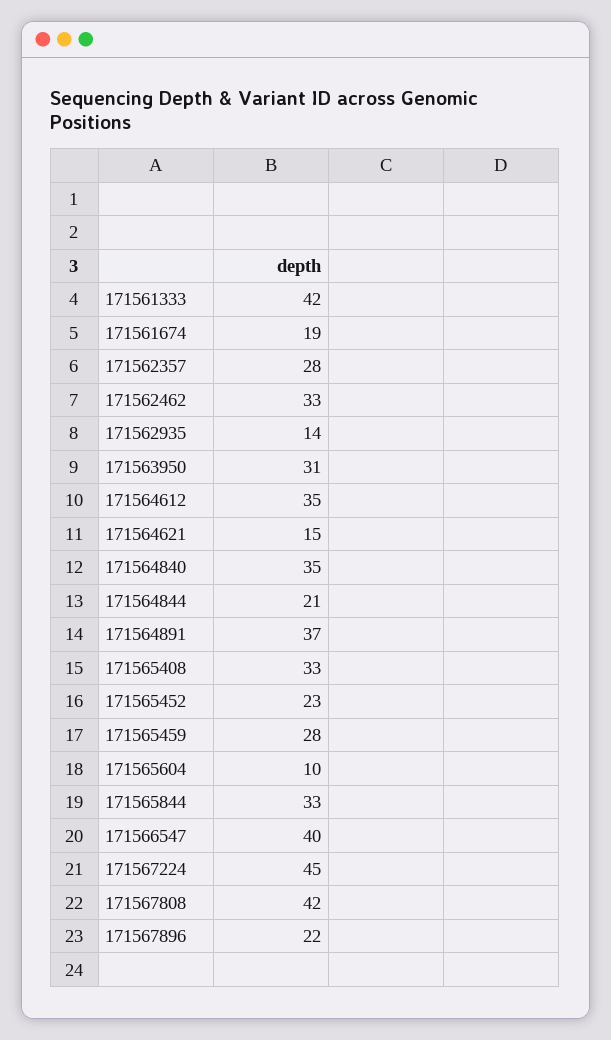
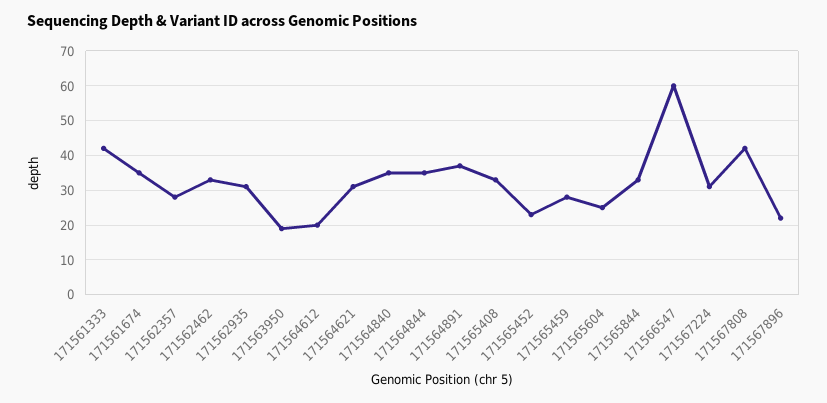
171561674: 19 -> 35
171562935: 14 -> 30
171563950: 31 -> 20
171564612: 35 -> 20
171564621: 15 -> 30
171564844: 21 -> 35
171565604: 10 -> 25
171566547: 40 -> 60
171567224: 45 -> 30

